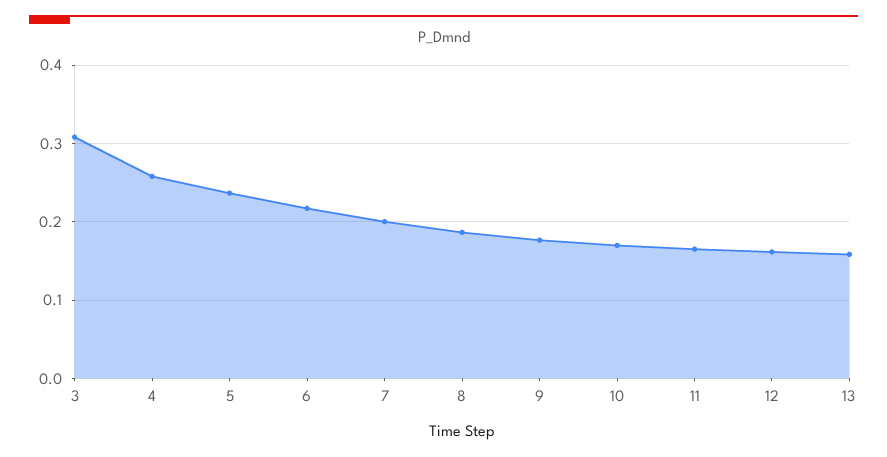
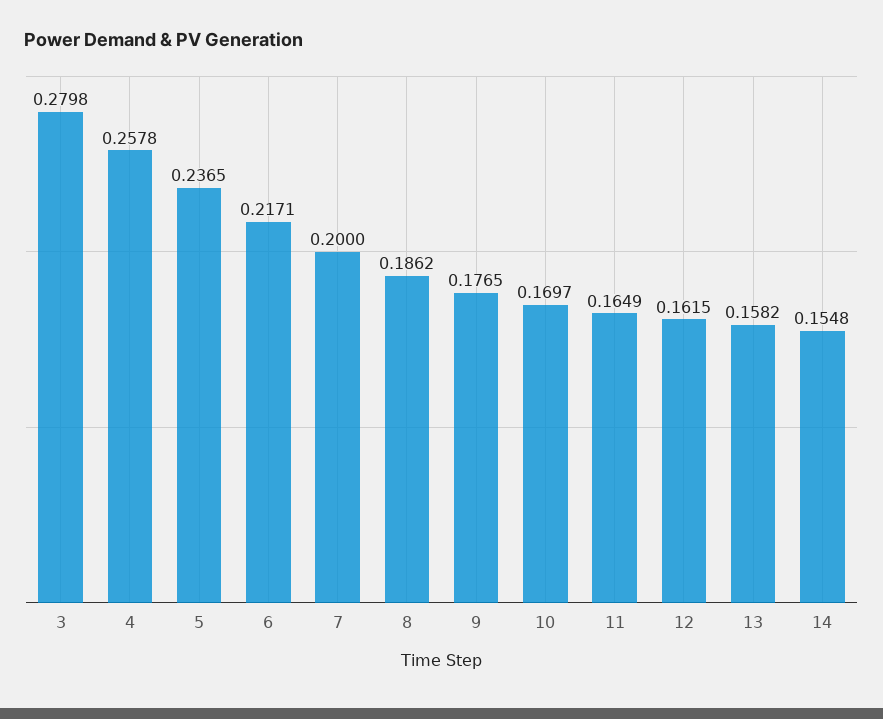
3: 0.31 -> 0.2798
14: none -> 0.1548

